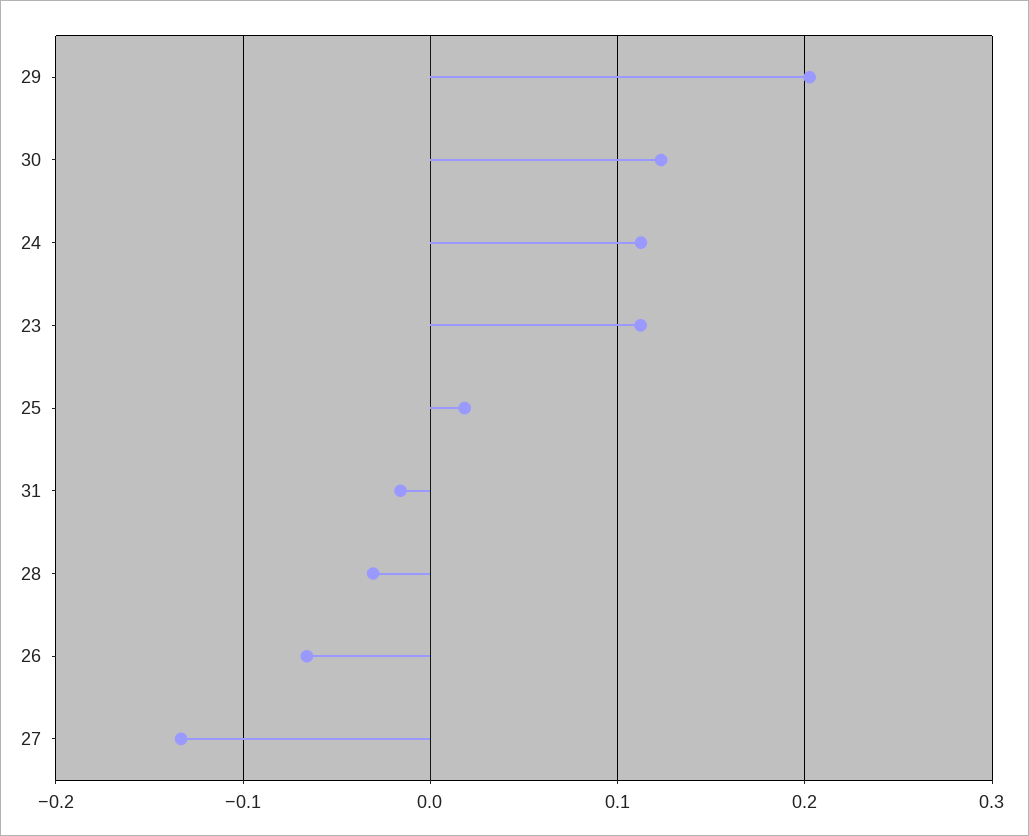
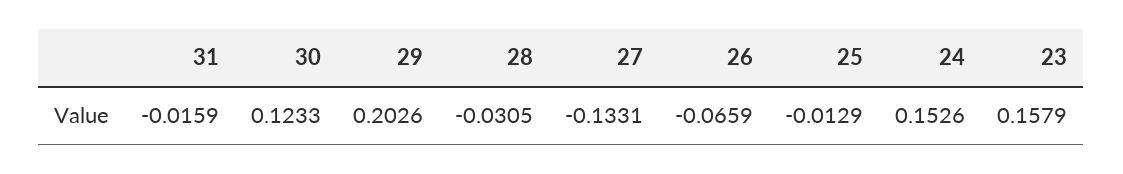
24: 0.11 -> 0.1526
23: 0.11 -> 0.1579
25: 0.02 -> -0.0129

